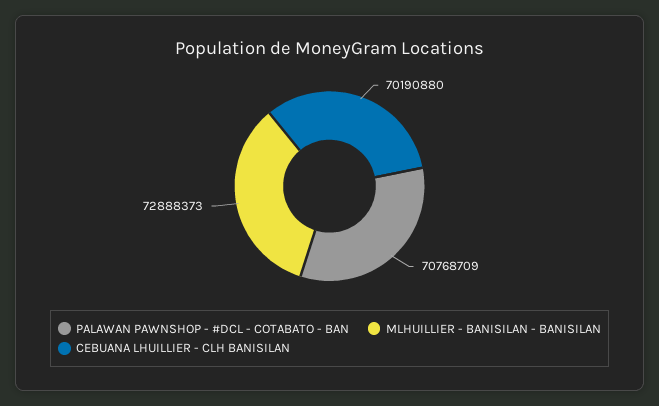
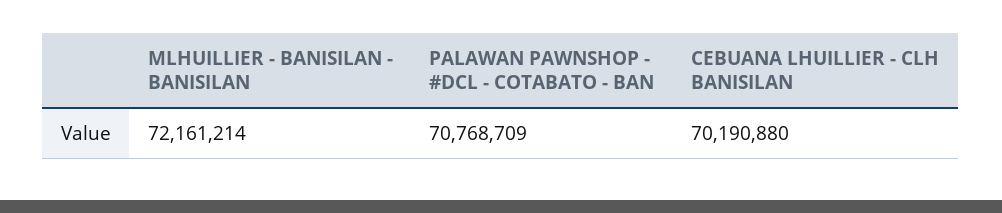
MLHUILLIER - BANISILAN - BANISILAN: 72888373 -> 72161214

